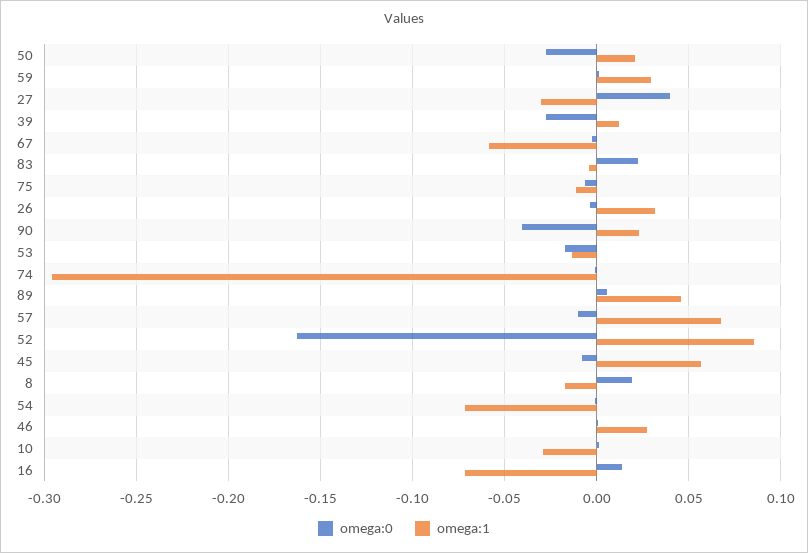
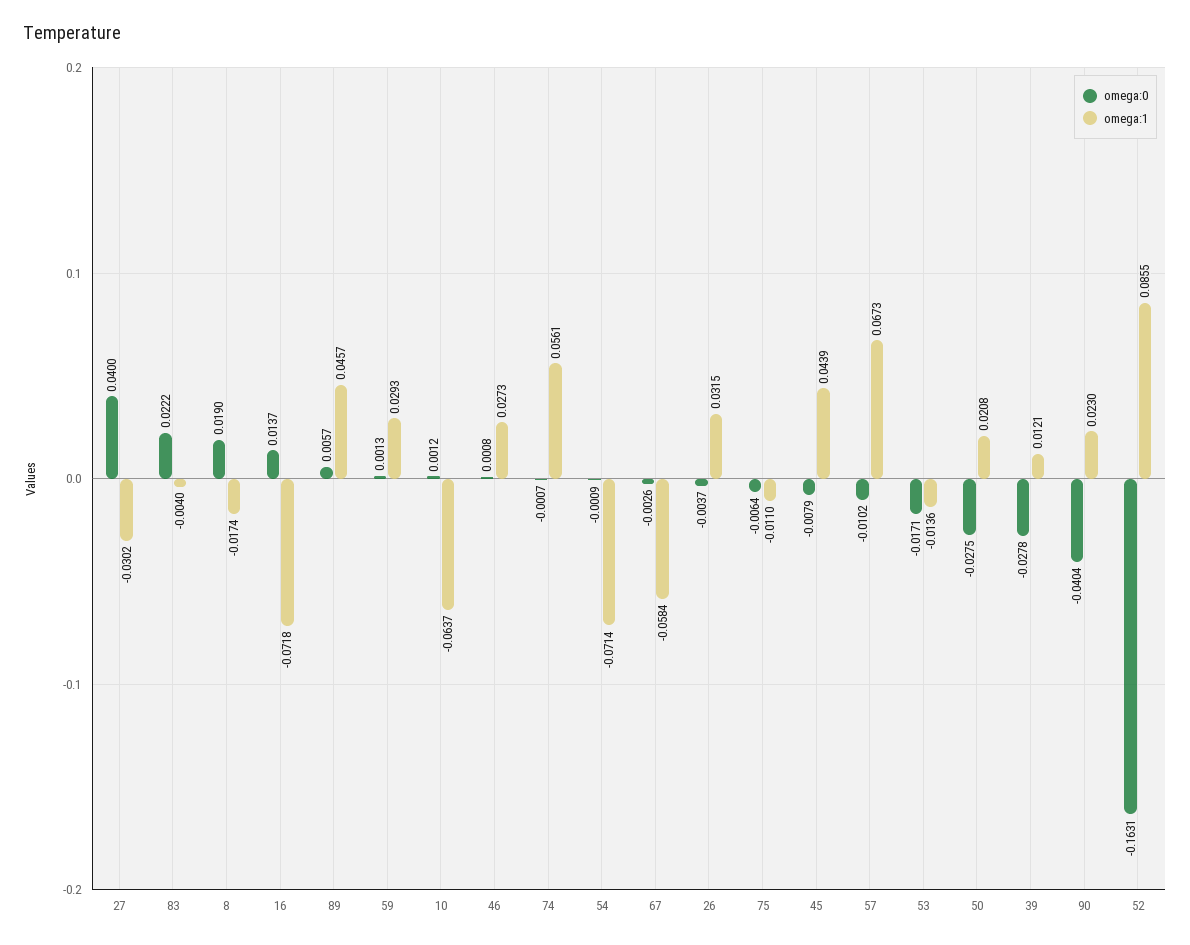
omega:1, 74: -0.295 -> 0.0561
omega:1, 45: 0.055 -> 0.0439
omega:1, 10: -0.03 -> -0.0637

